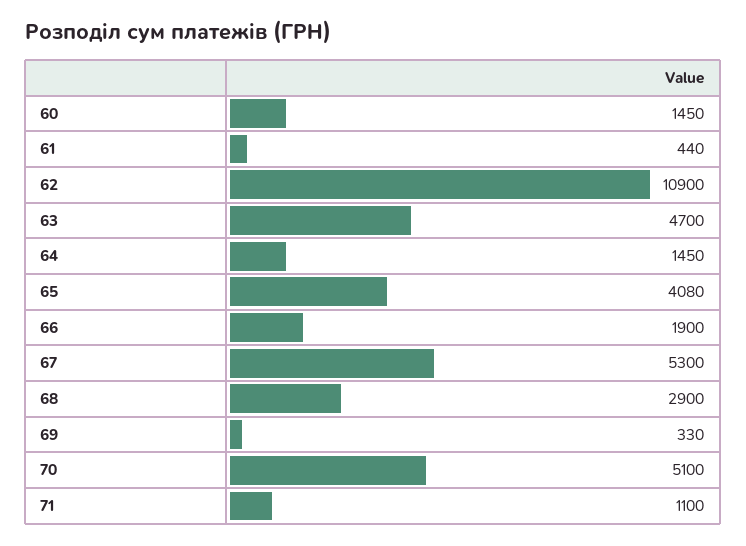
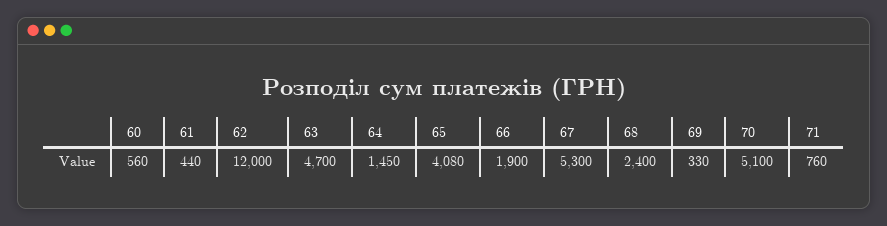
60: 1450 -> 560
62: 10900 -> 12000
68: 2900 -> 2400
71: 1100 -> 760

